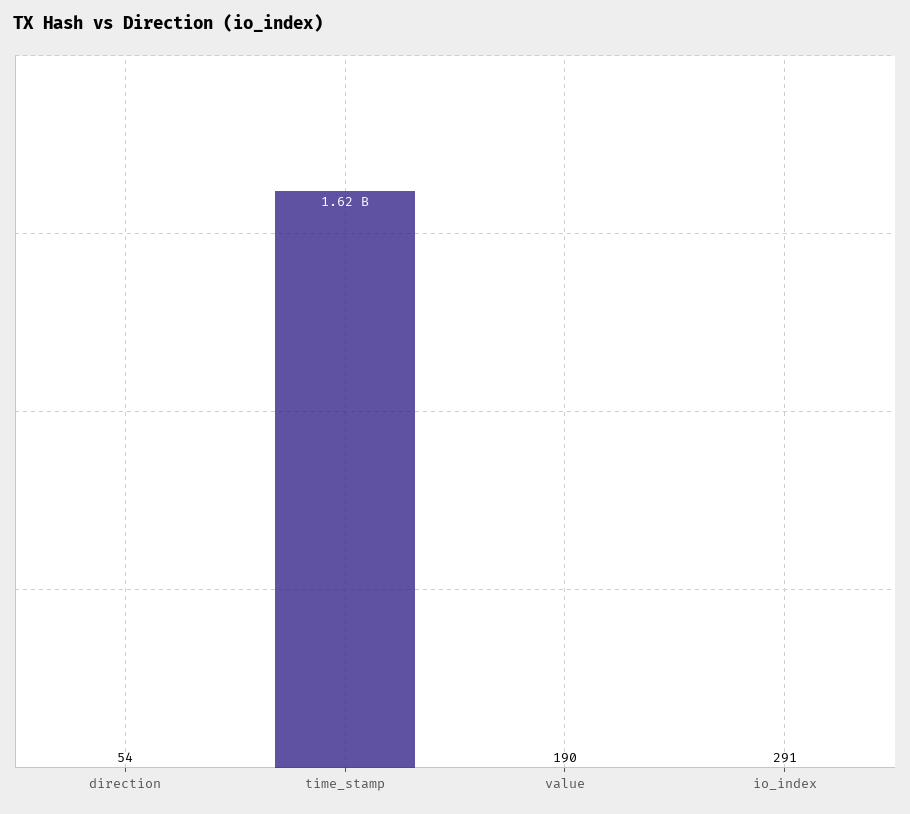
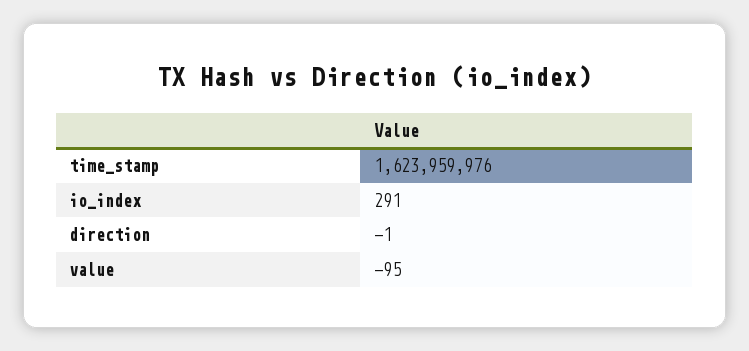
direction: 54 -> -1
value: 190 -> -95

